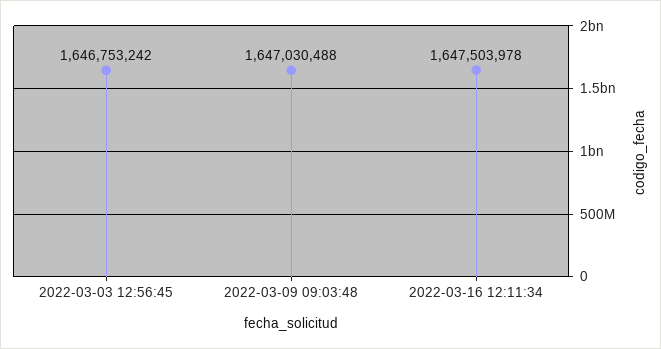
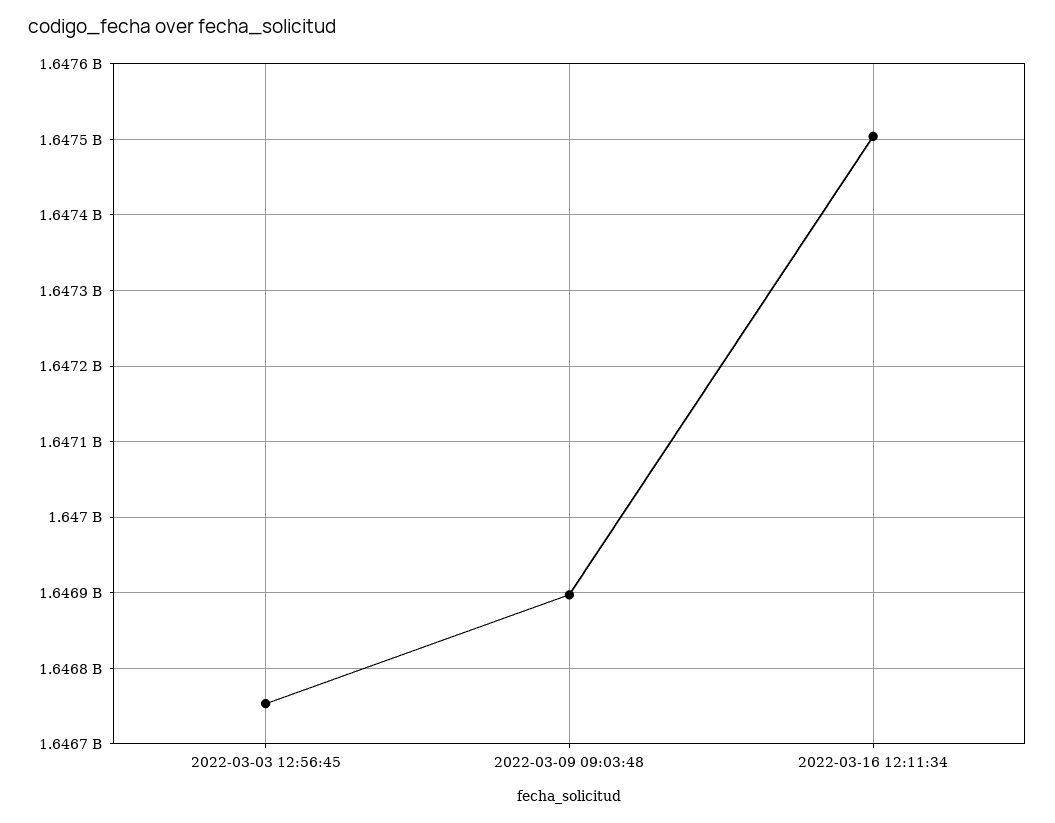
2022-03-09 09:03:48: 1647030488 -> 1646900000

